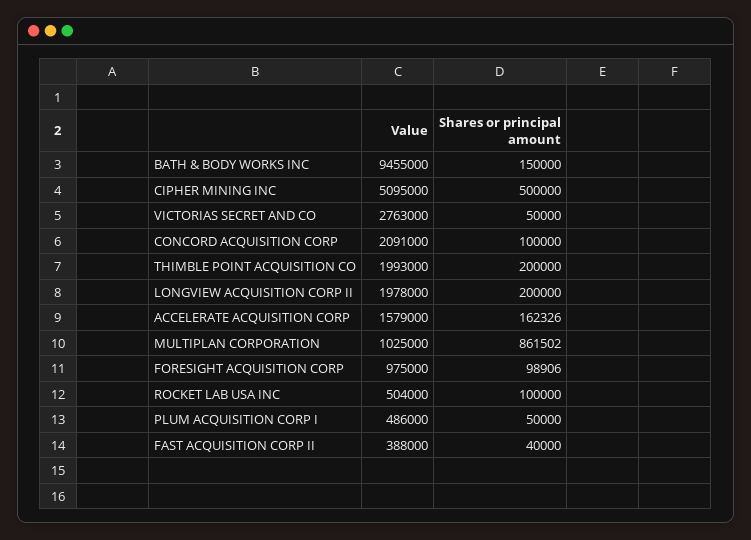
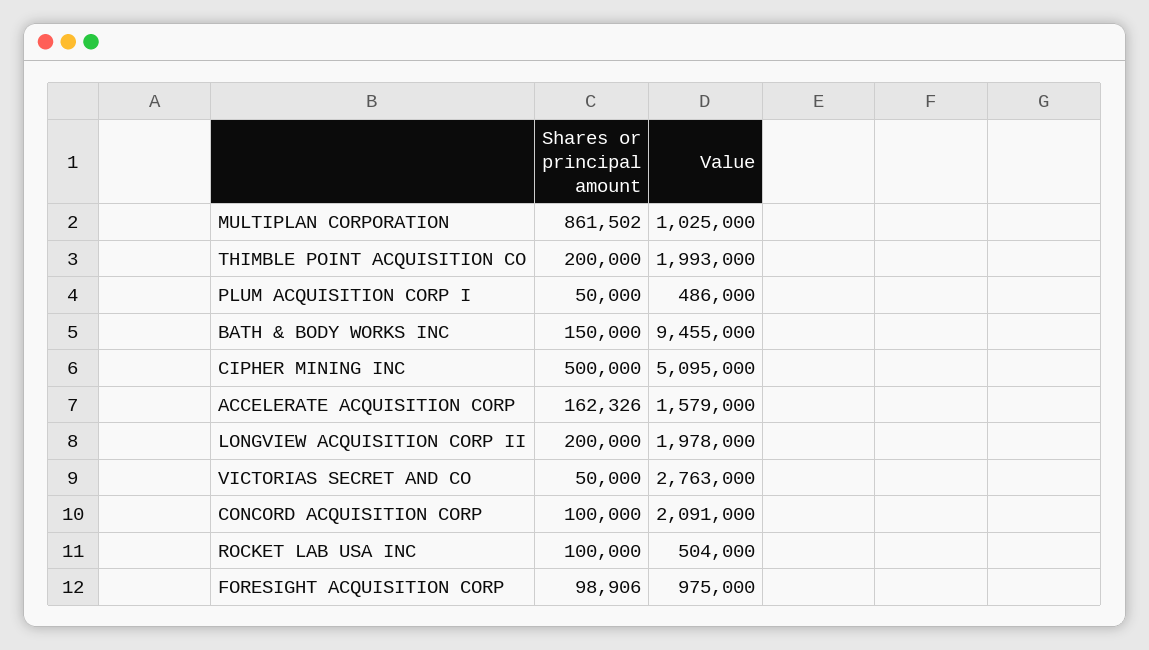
Value, FAST ACQUISITION CORP II: 388000 -> none
Shares or principal amount, FAST ACQUISITION CORP II: 40000 -> none

